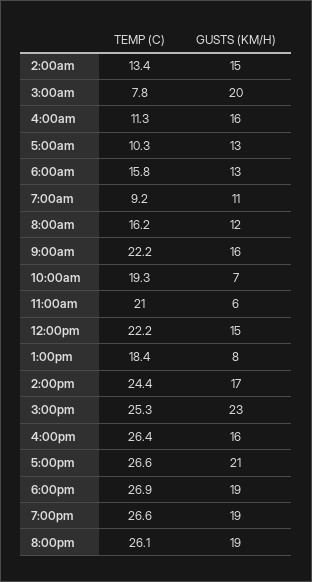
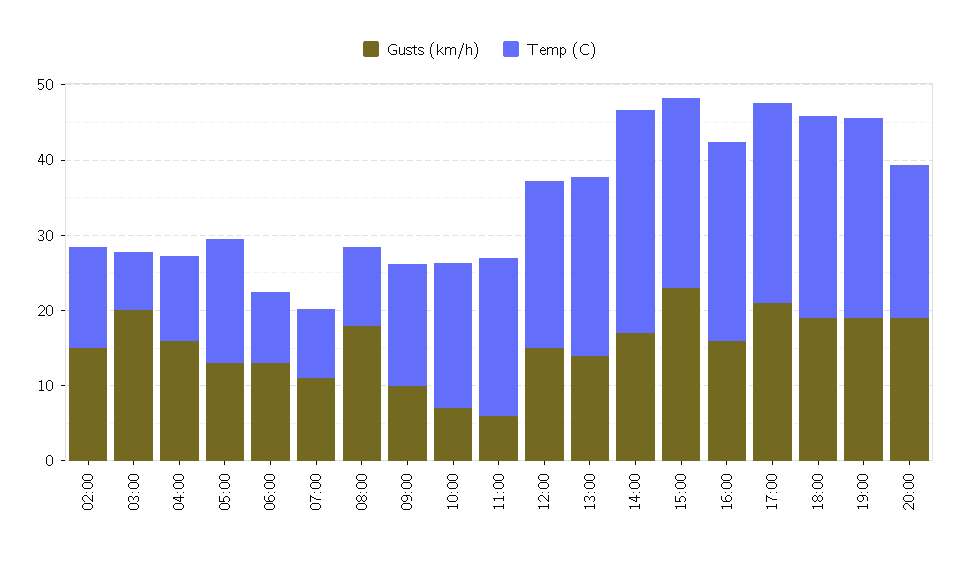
TEMP (C), 5:00am: 10.3 -> 16
TEMP (C), 6:00am: 15.8 -> 10
TEMP (C), 8:00am: 16.2 -> 10
GUSTS (KM/H), 8:00am: 12 -> 18
TEMP (C), 9:00am: 22.2 -> 16
GUSTS (KM/H), 9:00am: 16 -> 10
TEMP (C), 1:00pm: 18.4 -> 24
GUSTS (KM/H), 1:00pm: 8 -> 14
TEMP (C), 2:00pm: 24.4 -> 30
TEMP (C), 8:00pm: 26.1 -> 20

